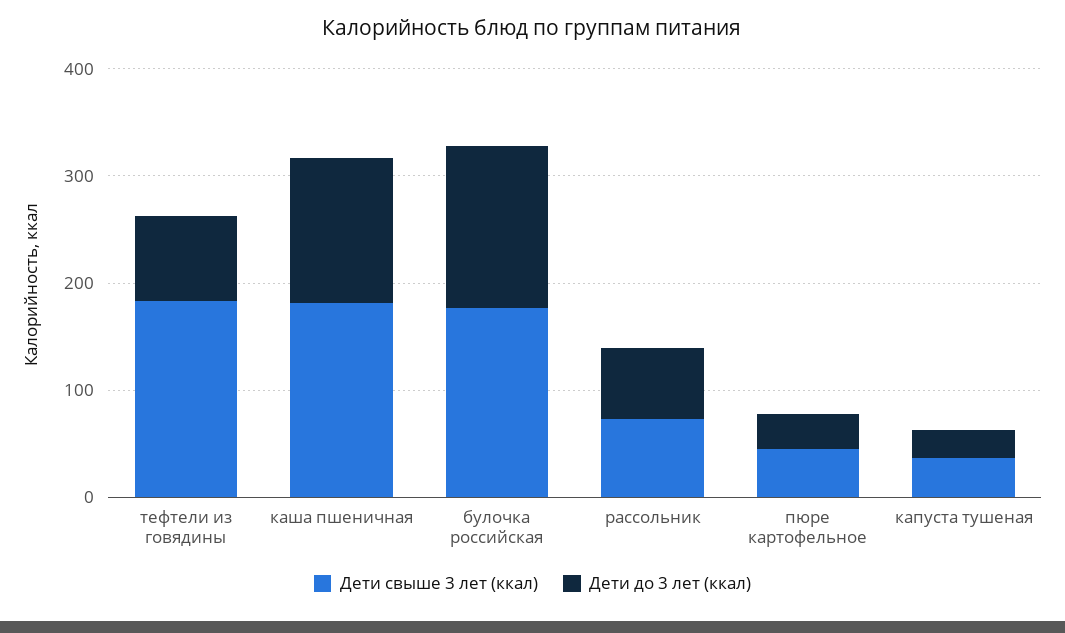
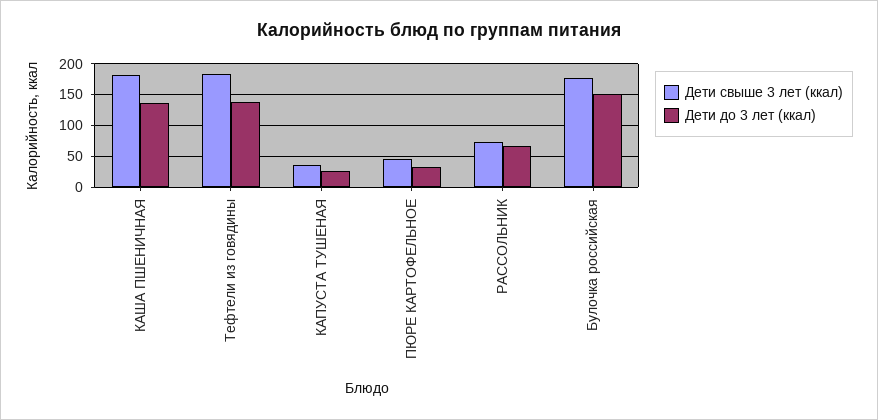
Дети до 3 лет (ккал), тефтели из говядины: 80 -> 140

